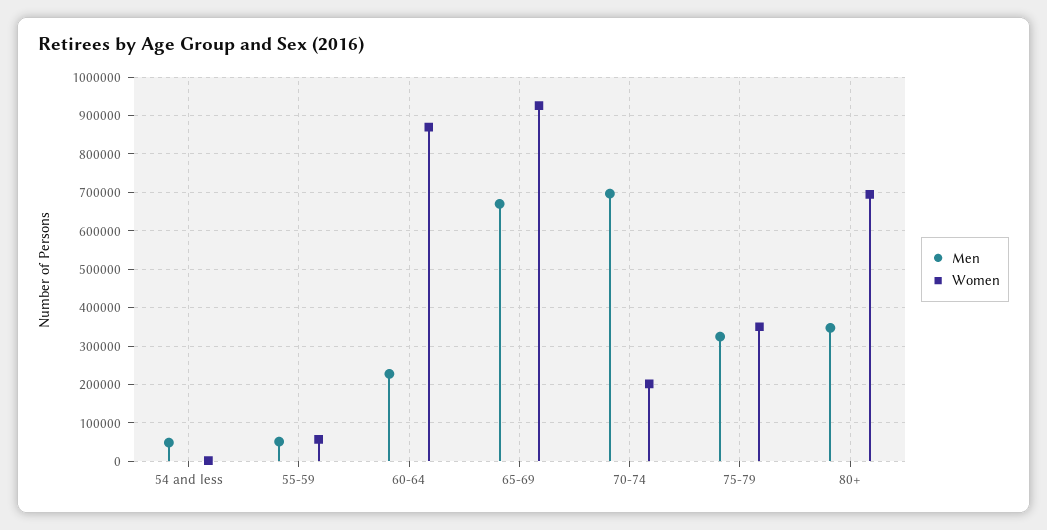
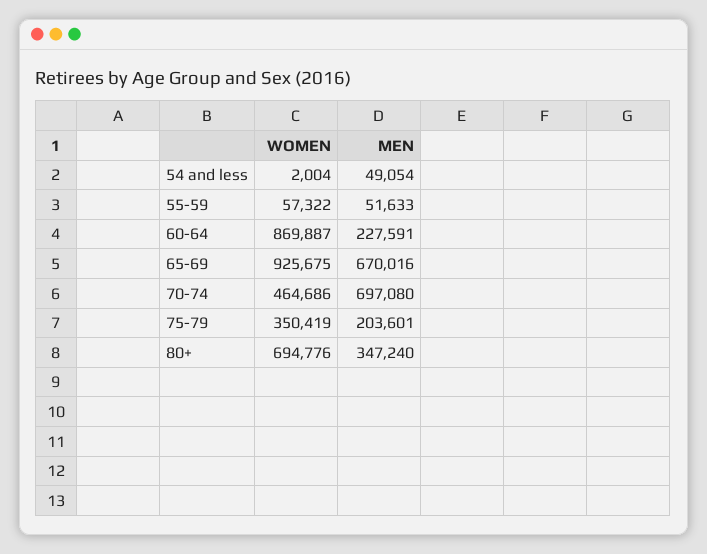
Women, 70-74: 200000 -> 464686
Men, 75-79: 320000 -> 203601

